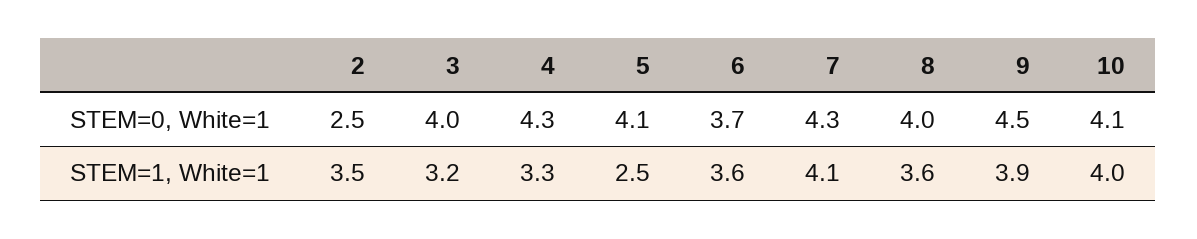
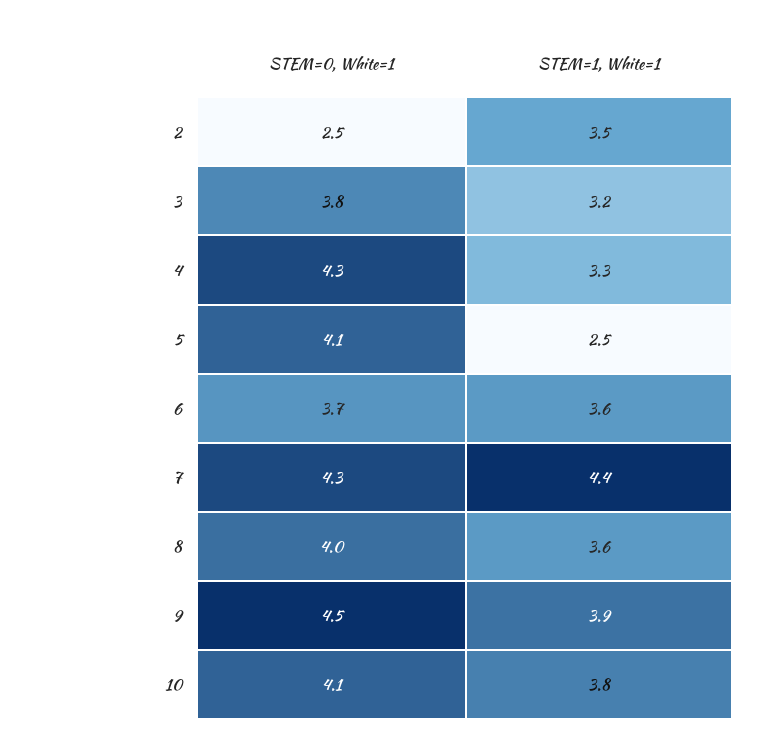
3, STEM=0, White=1: 4 -> 3.8
7, STEM=1, White=1: 4.1 -> 4.4
10, STEM=1, White=1: 4 -> 3.8

